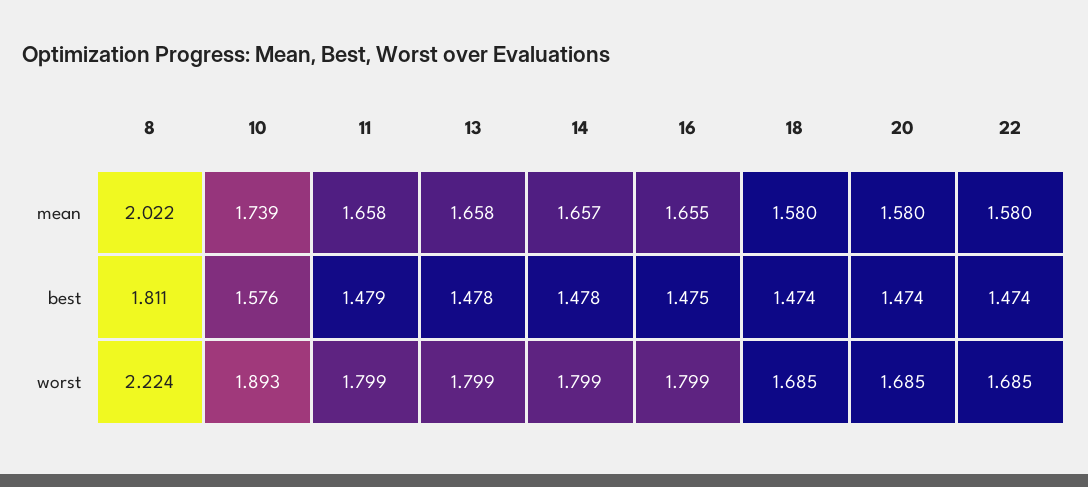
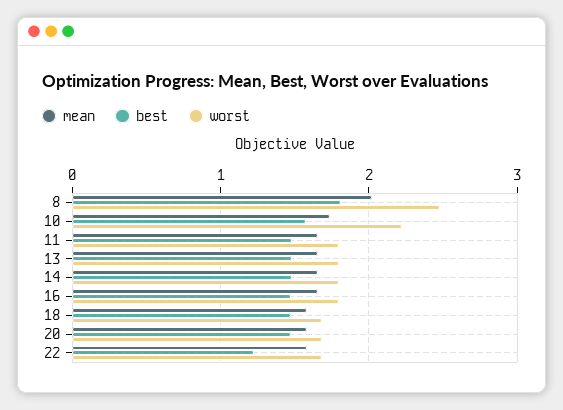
best, 22: 1.474 -> 1.2
worst, 8: 2.224 -> 2.5
worst, 10: 1.893 -> 2.2

